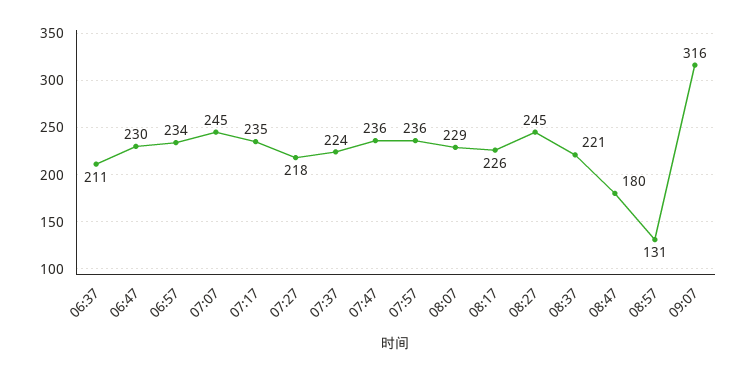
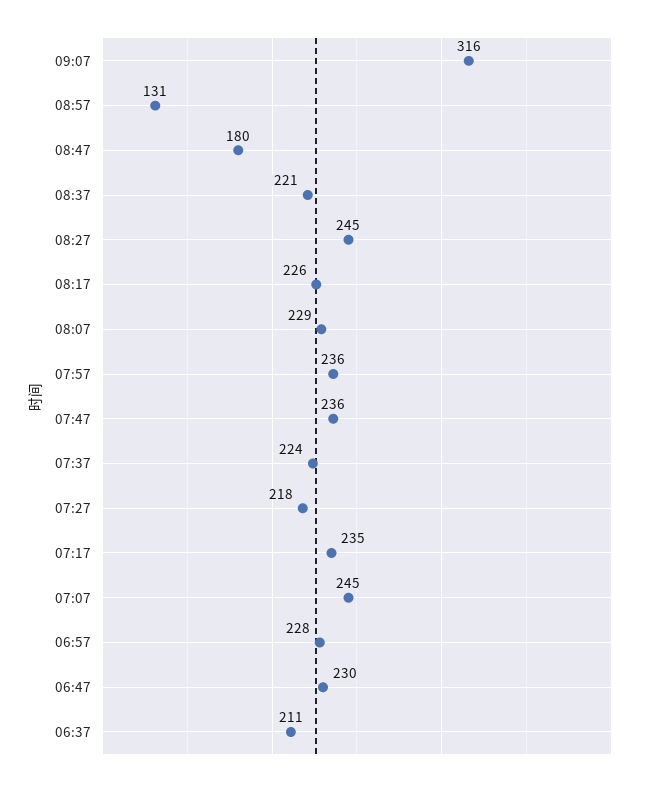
06:57: 234 -> 228

